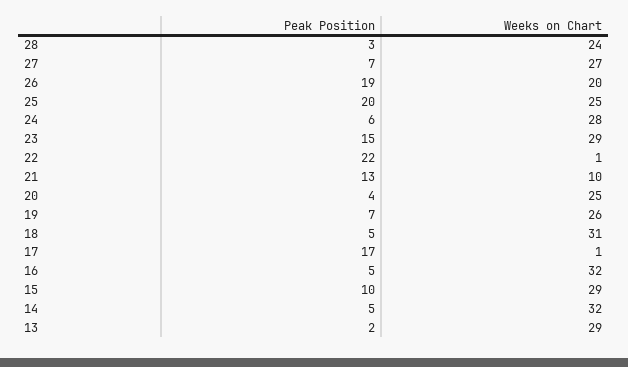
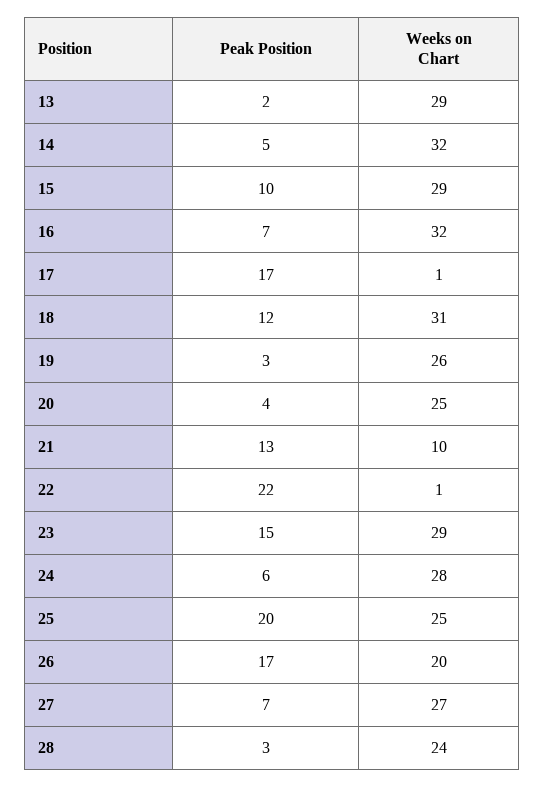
Peak Position, 26: 19 -> 17
Peak Position, 19: 7 -> 3
Peak Position, 18: 5 -> 12
Peak Position, 16: 5 -> 7

